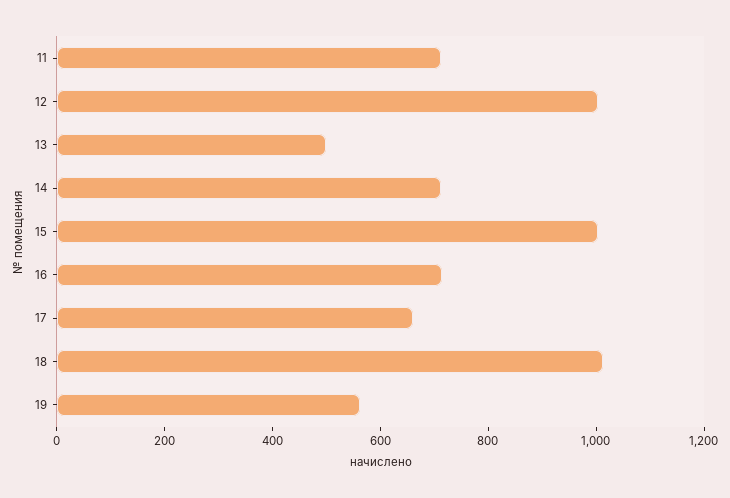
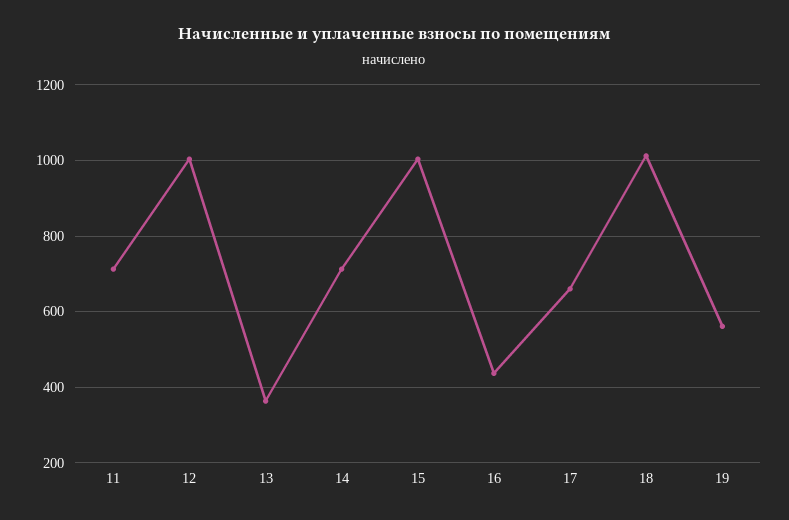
13: 500 -> 360
16: 700 -> 440

